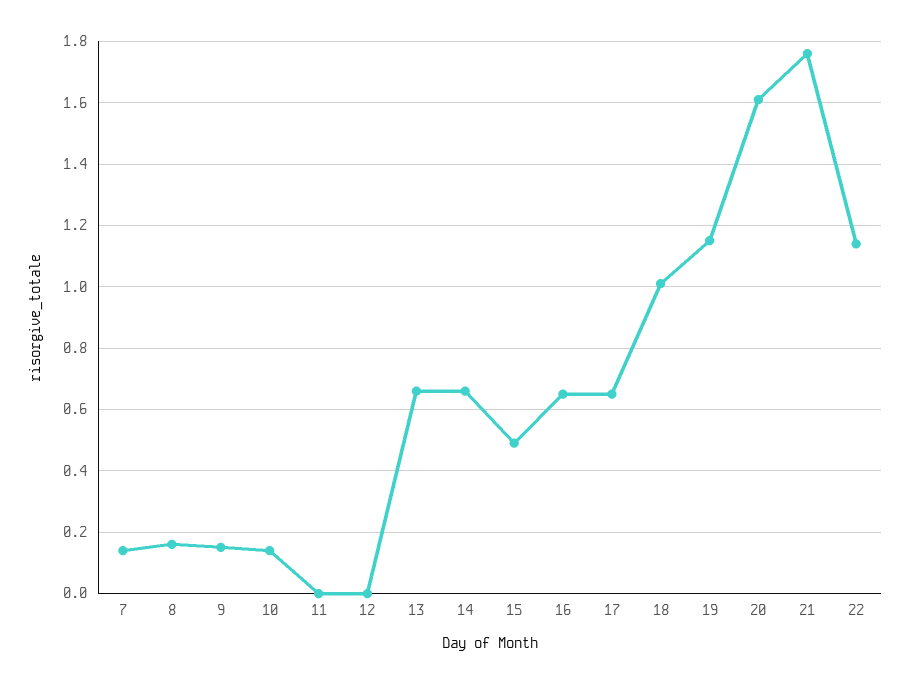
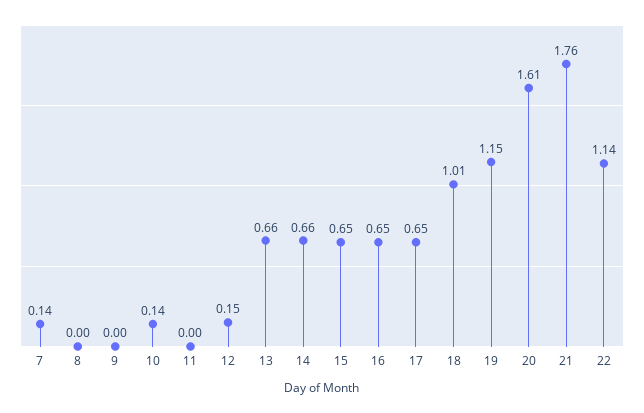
8: 0.15 -> 0
9: 0.15 -> 0
12: 0 -> 0.15
15: 0.5 -> 0.65

